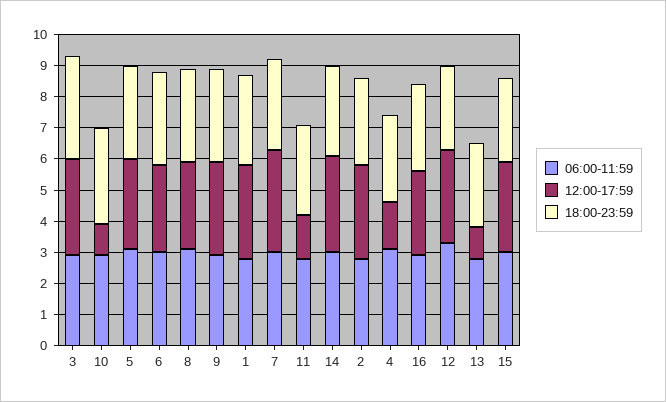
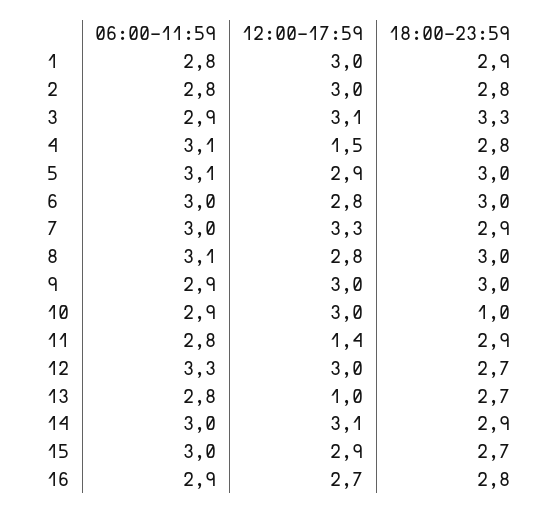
12:00-17:59, 10: 1 -> 3
18:00-23:59, 10: 3 -> 1

